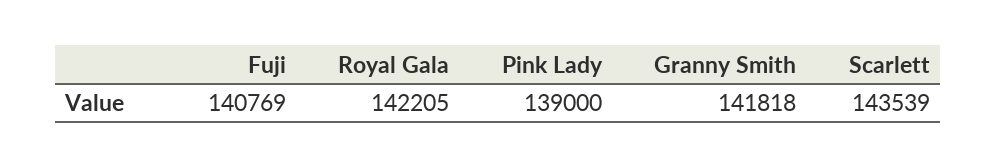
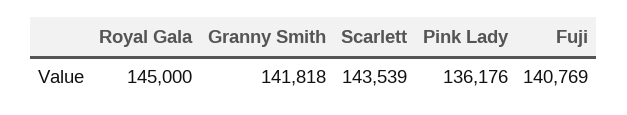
Royal Gala: 142205 -> 145000
Pink Lady: 139000 -> 136176

